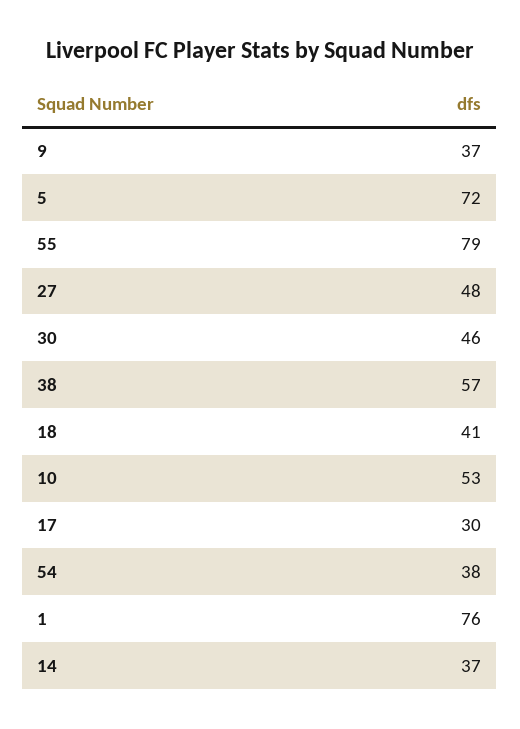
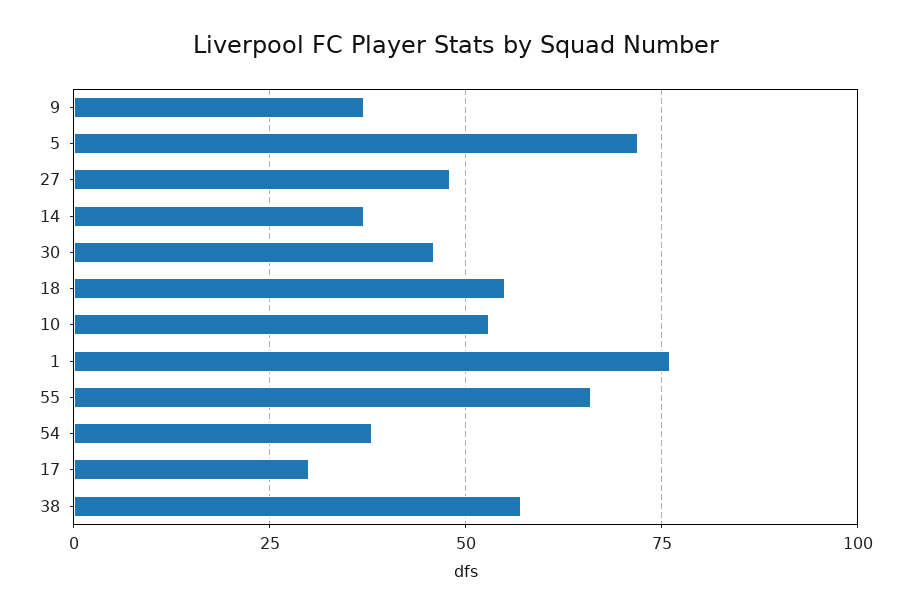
55: 79 -> 65
18: 41 -> 55

